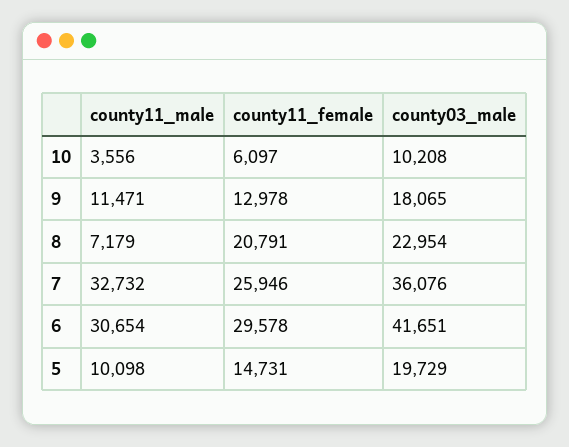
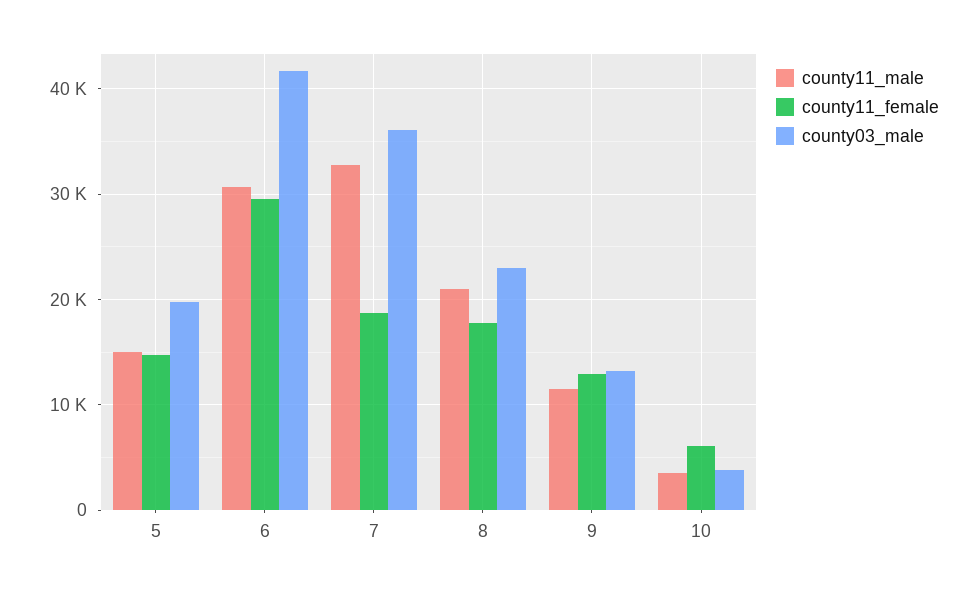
county03_male, 10: 10208 -> 4000
county03_male, 9: 18065 -> 13000
county11_male, 8: 7179 -> 21000
county11_female, 8: 20791 -> 18000
county11_female, 7: 25946 -> 19000
county11_male, 5: 10098 -> 15000

